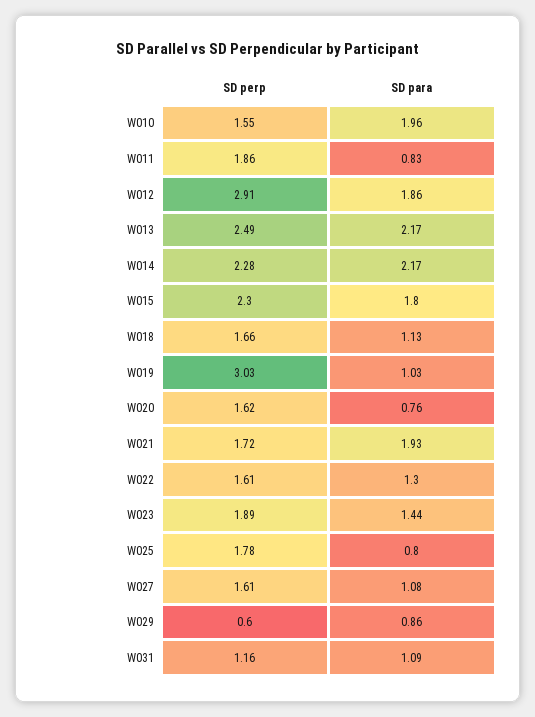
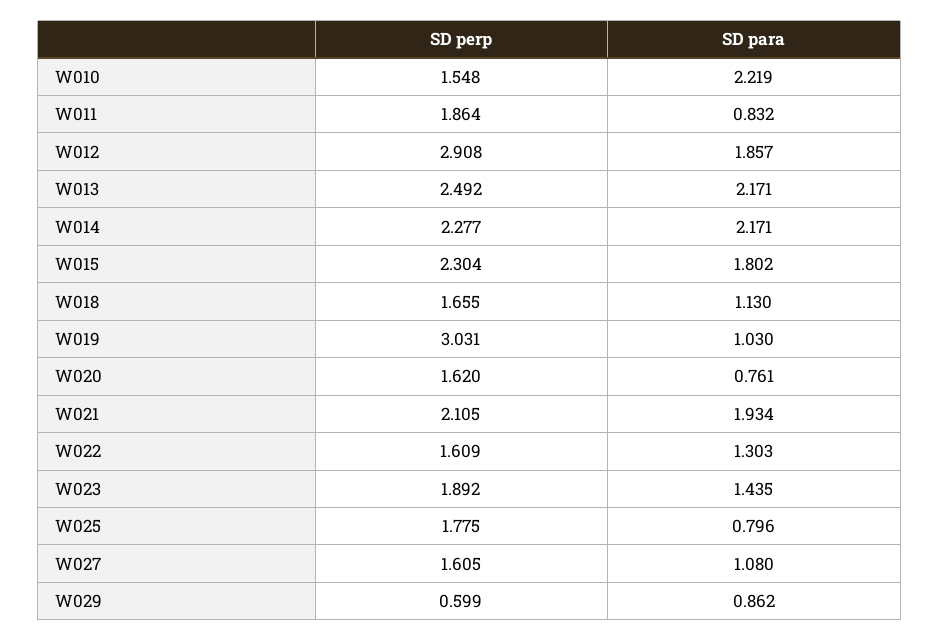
SD para, W010: 1.96 -> 2.219
SD perp, W021: 1.72 -> 2.105
SD perp, W031: 1.16 -> none
SD para, W031: 1.09 -> none

